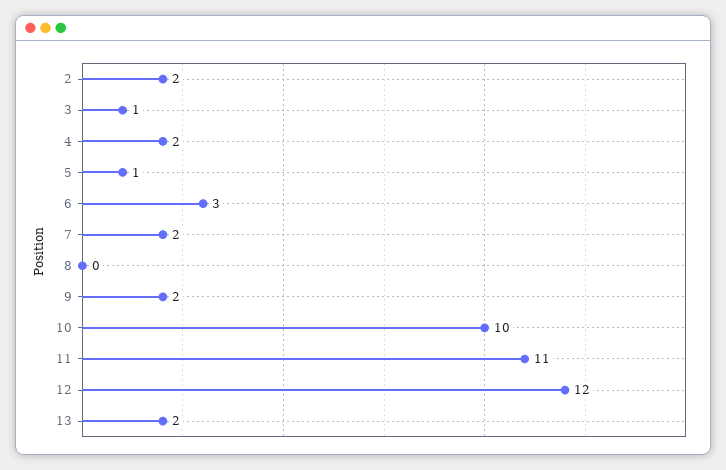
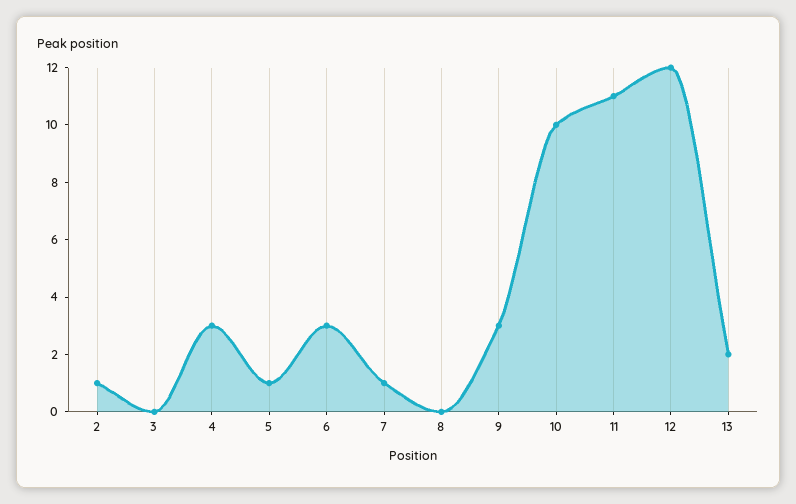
2: 2 -> 1
3: 1 -> 0
4: 2 -> 3
7: 2 -> 1
9: 2 -> 3

